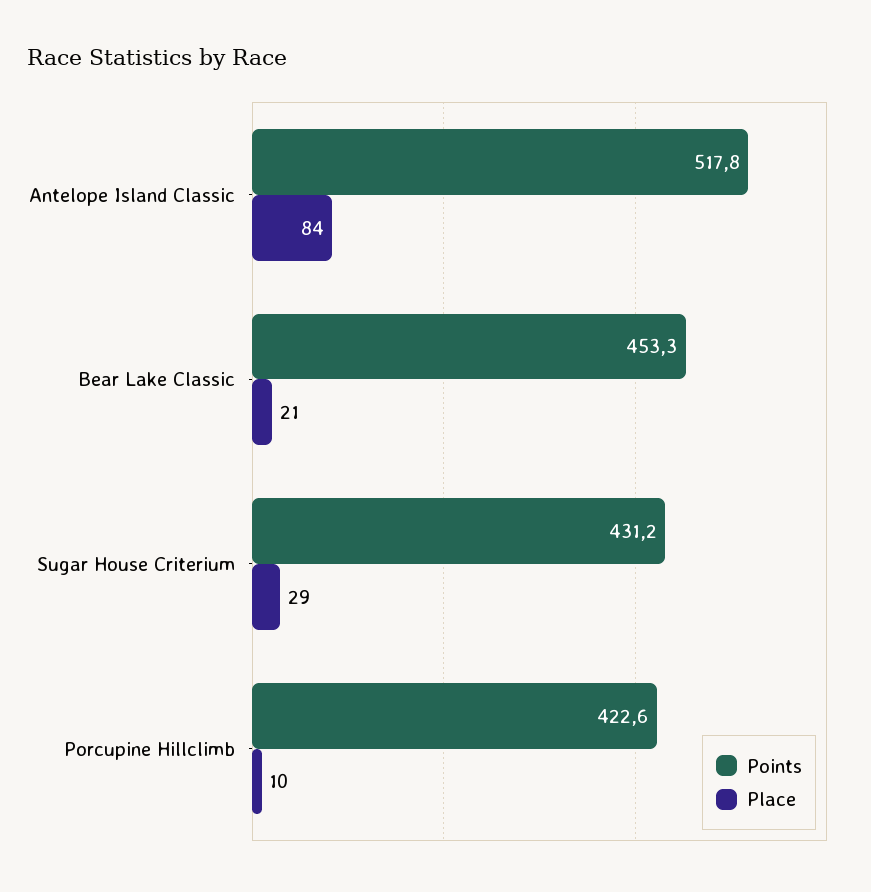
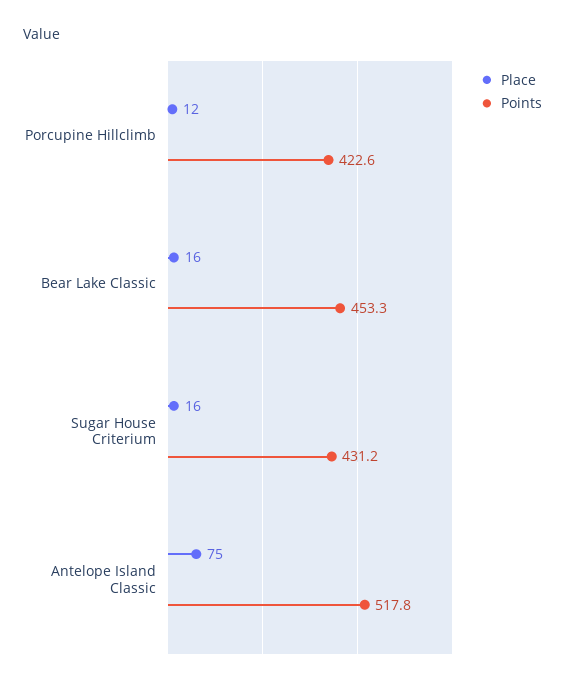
Place, Antelope Island Classic: 84 -> 75
Place, Bear Lake Classic: 21 -> 16
Place, Sugar House Criterium: 29 -> 16
Place, Porcupine Hillclimb: 10 -> 12

